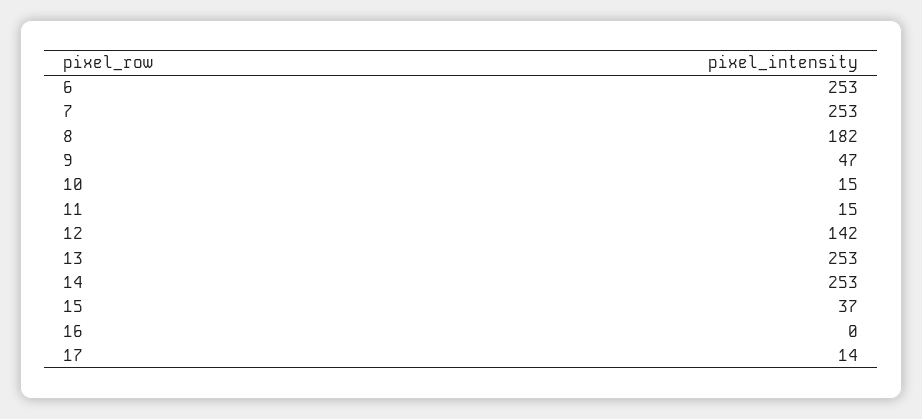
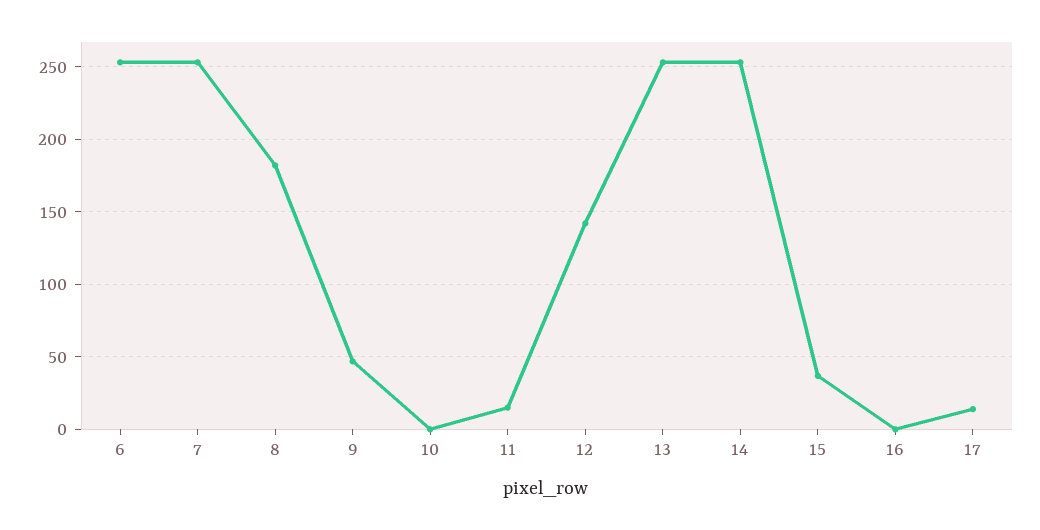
10: 15 -> 0

